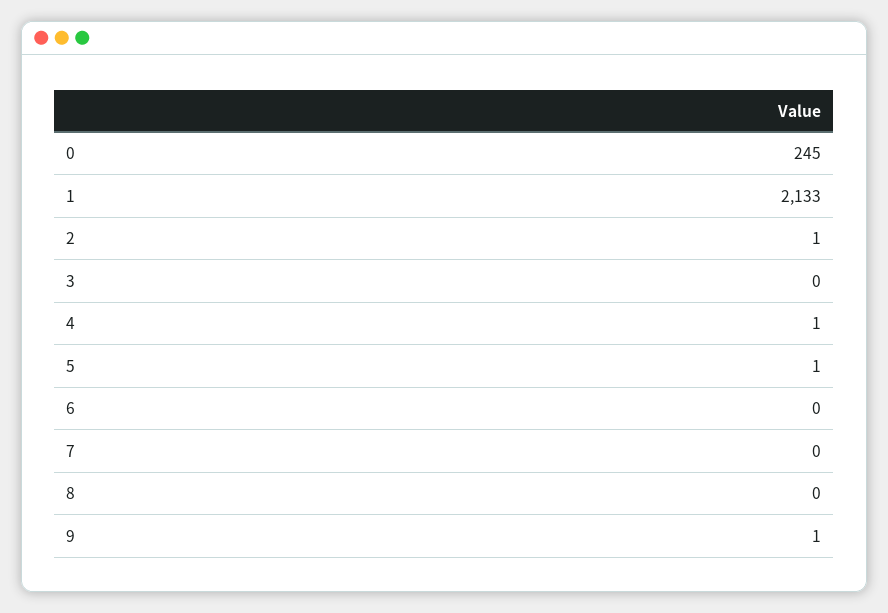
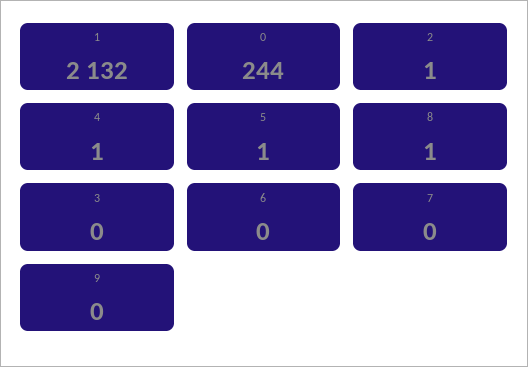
0: 245 -> 244
1: 2133 -> 2132
8: 0 -> 1
9: 1 -> 0

